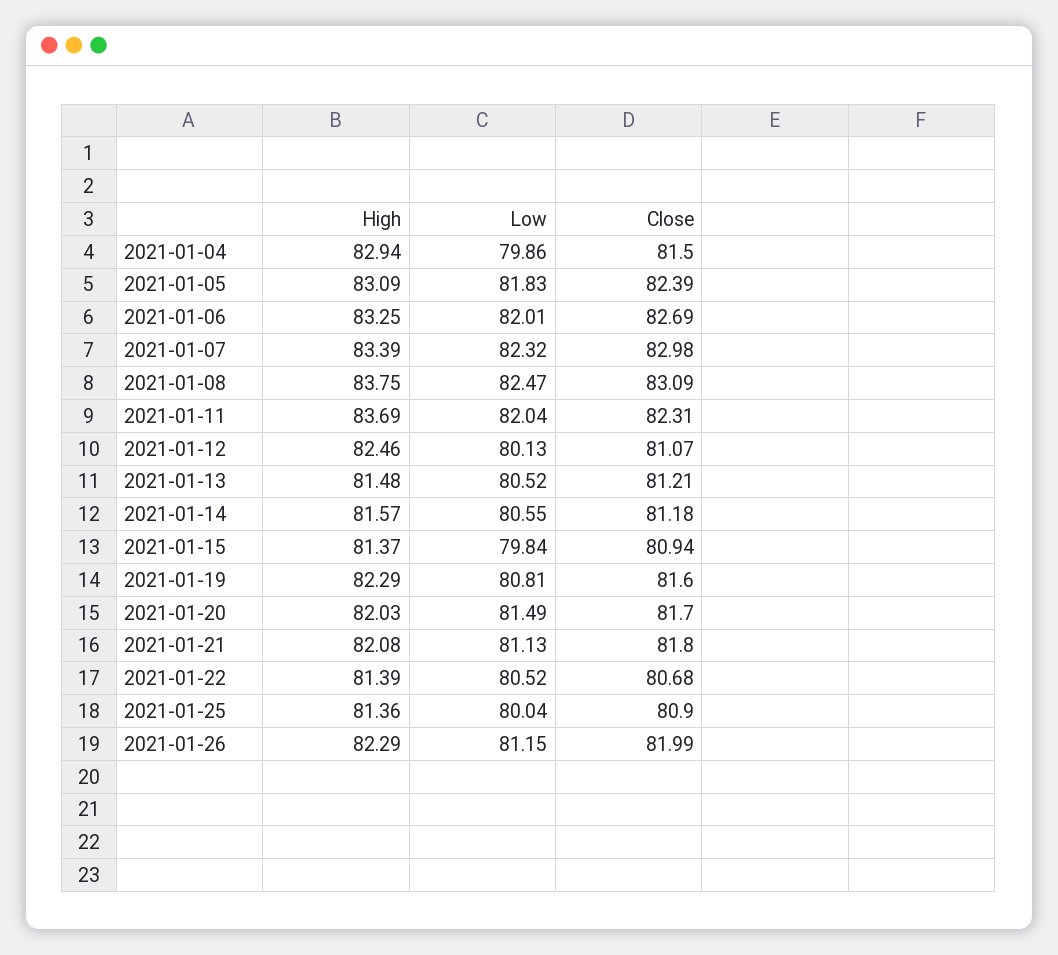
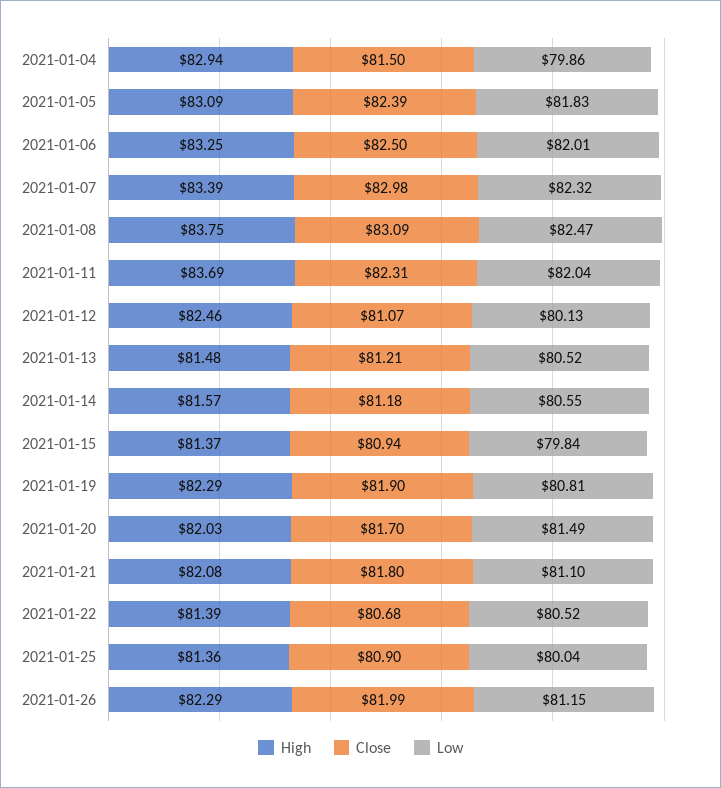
Close, 2021-01-06: 82.69 -> 82.5
Close, 2021-01-19: 81.6 -> 81.9
Low, 2021-01-21: 81.13 -> 81.1

